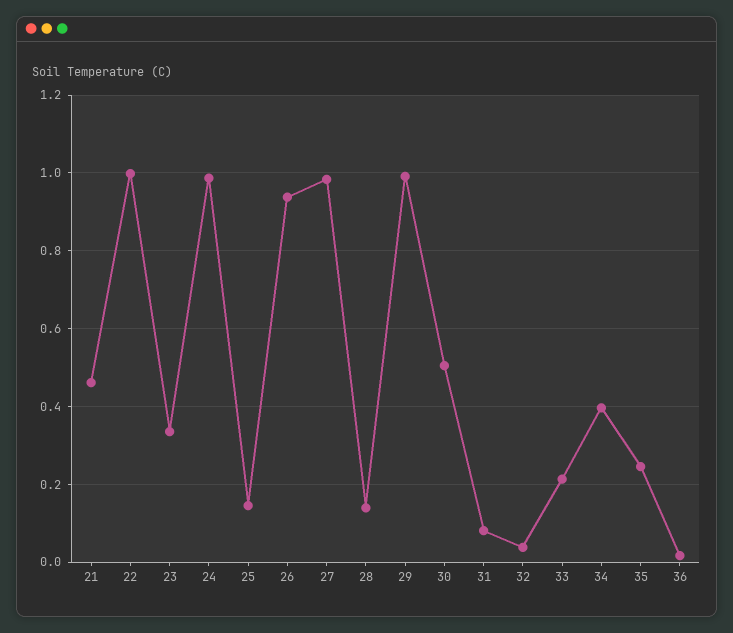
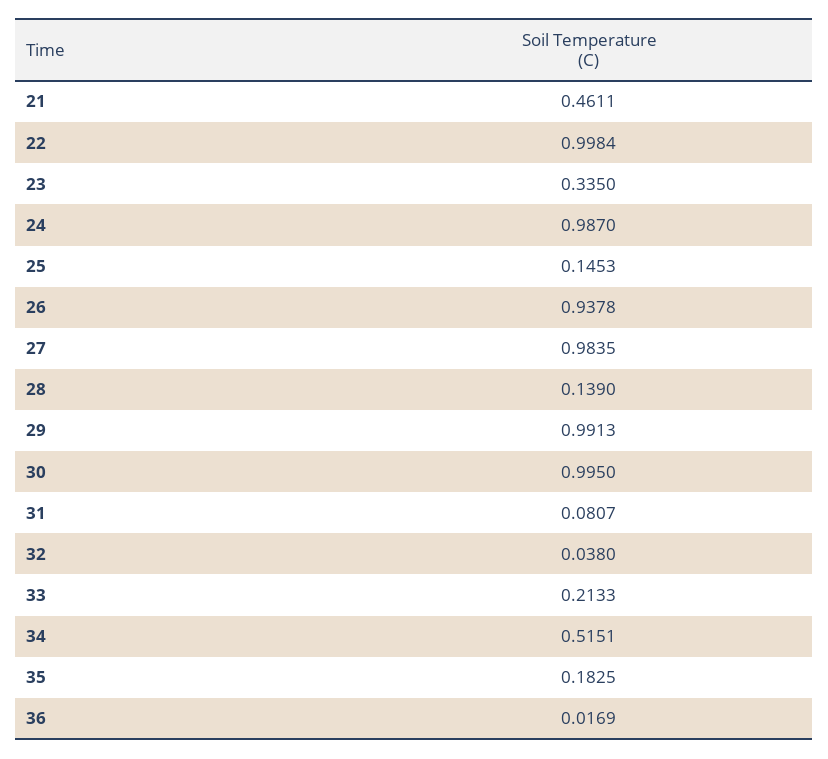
30: 0.5 -> 0.995
34: 0.4 -> 0.5151
35: 0.24 -> 0.1825

